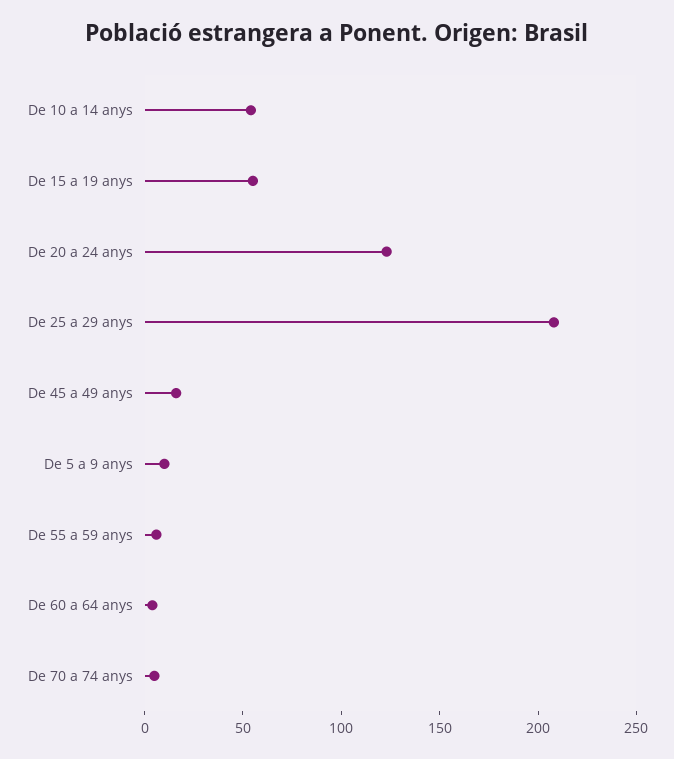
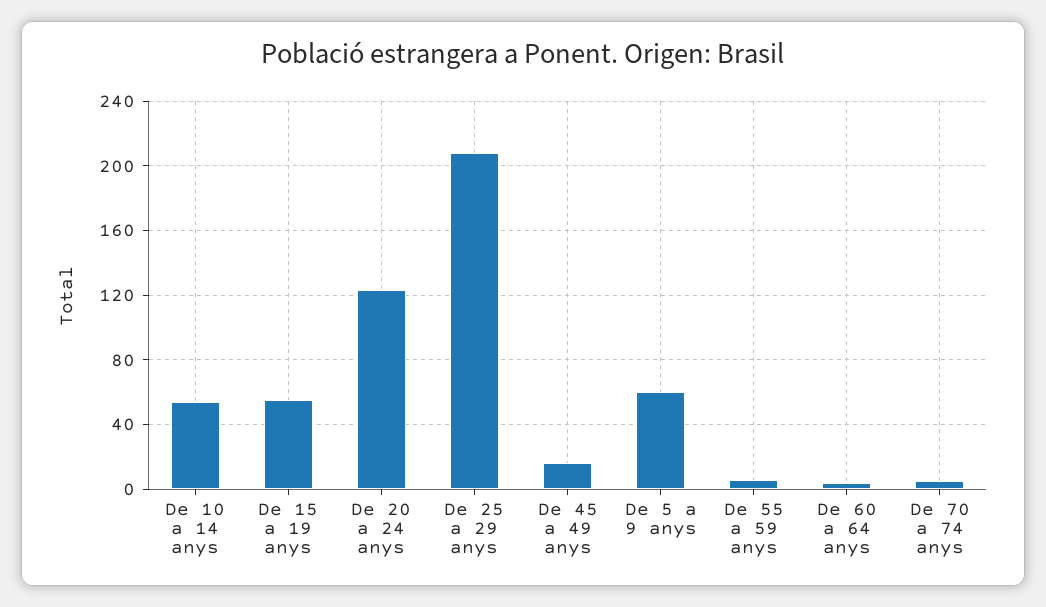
De 5 a 9 anys: 10 -> 60

